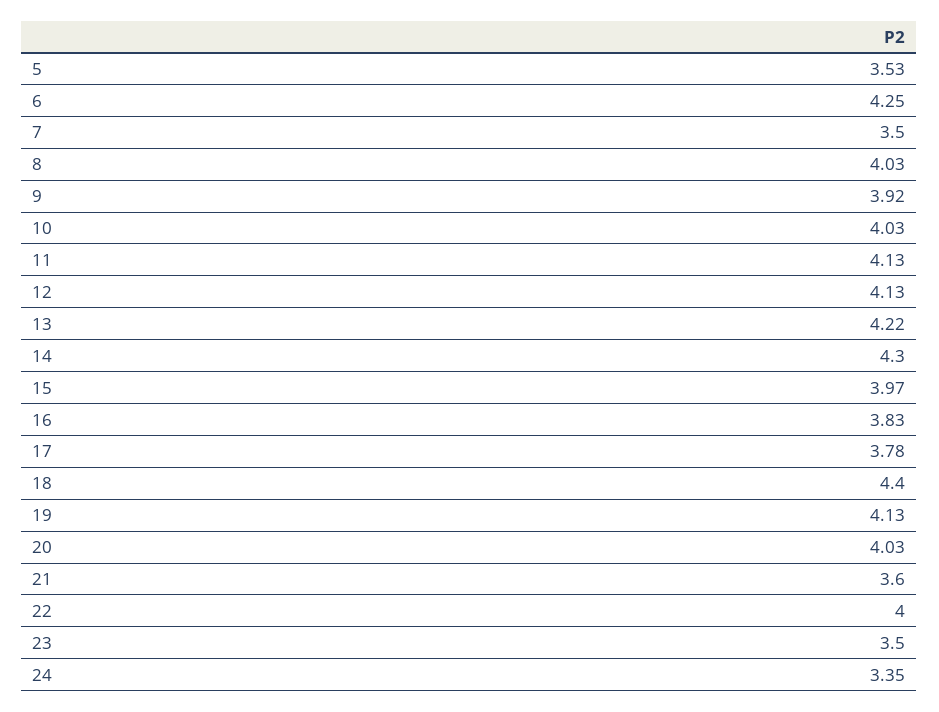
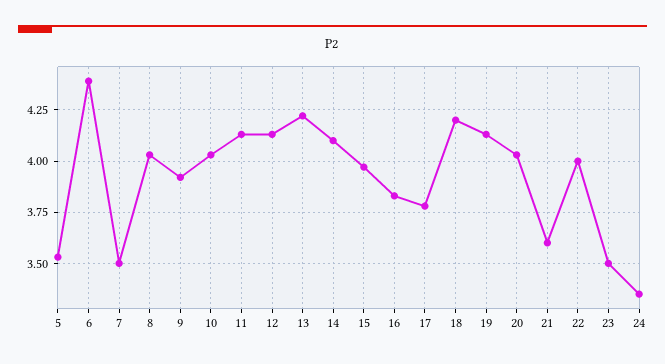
6: 4.25 -> 4.4
14: 4.3 -> 4.1
18: 4.4 -> 4.2

